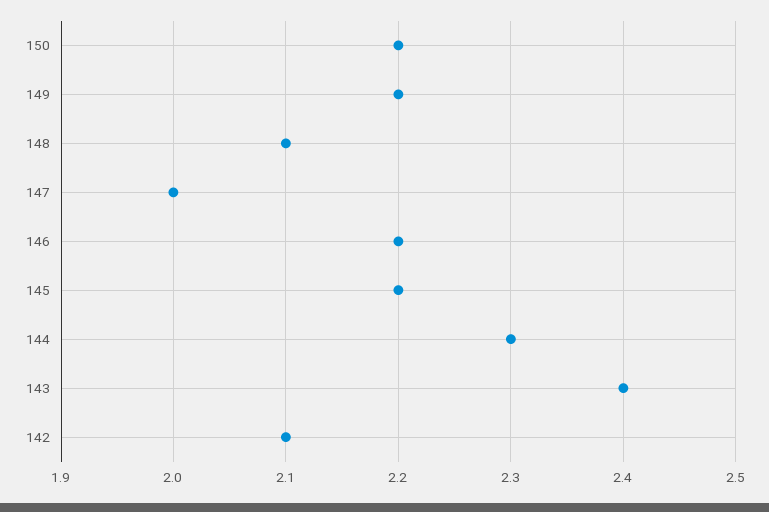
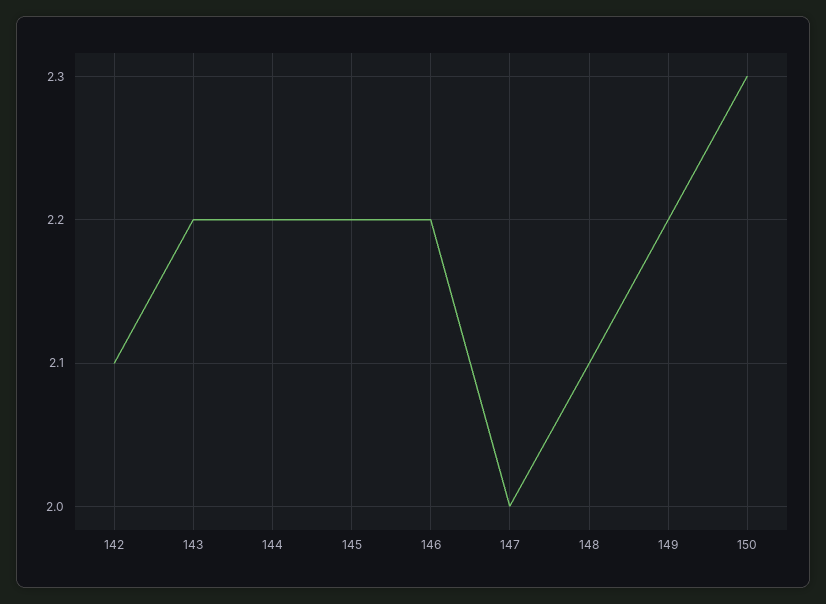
150: 2.2 -> 2.3
144: 2.3 -> 2.2
143: 2.4 -> 2.2

